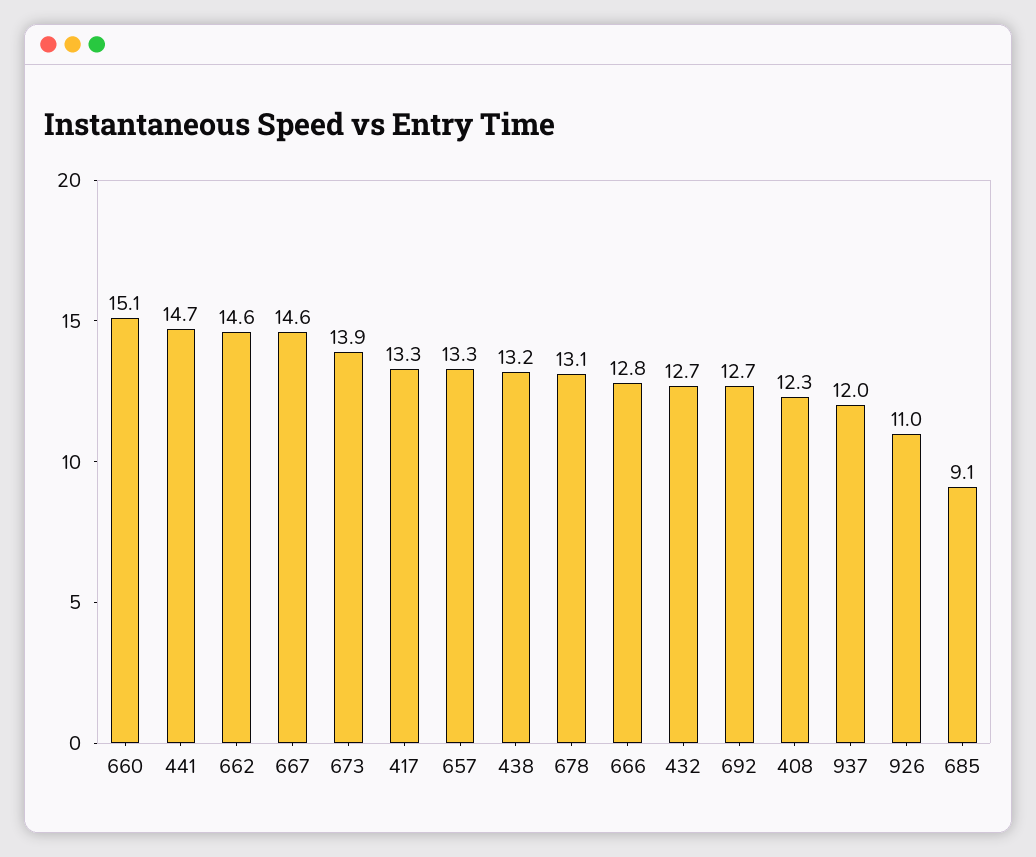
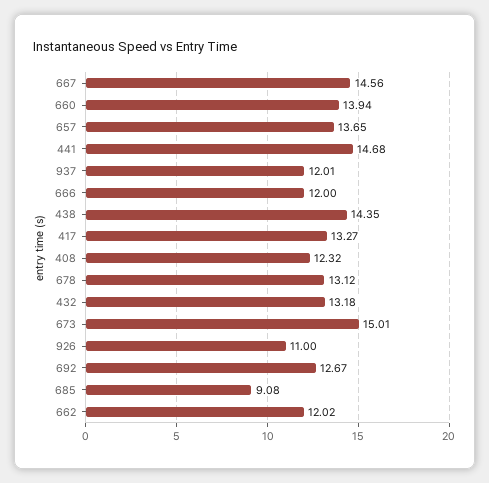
660: 15.1 -> 13.94
662: 14.6 -> 12.02
673: 13.9 -> 15.01
657: 13.3 -> 13.65
438: 13.2 -> 14.35
666: 12.8 -> 12
432: 12.7 -> 13.18

